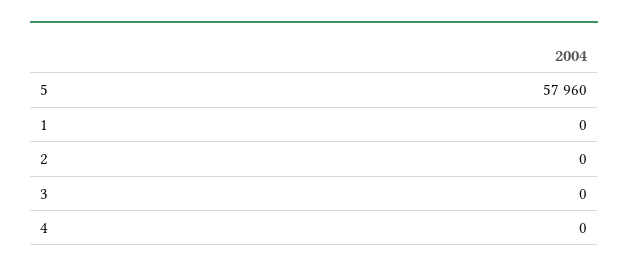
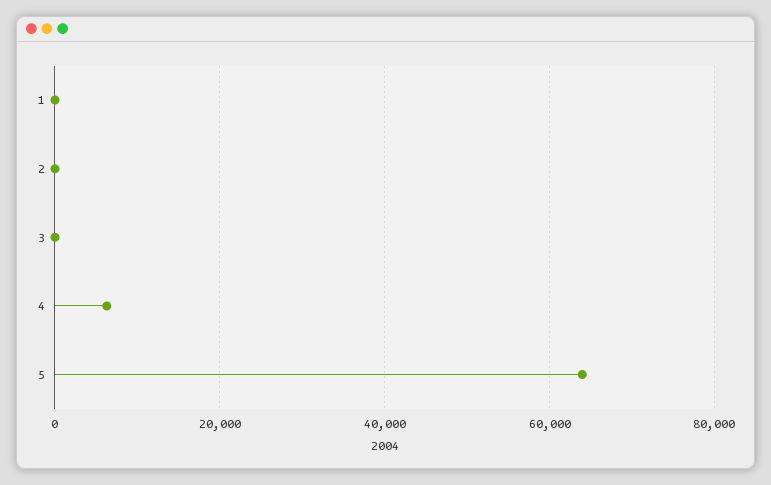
5: 57960 -> 64000
4: 0 -> 6000

